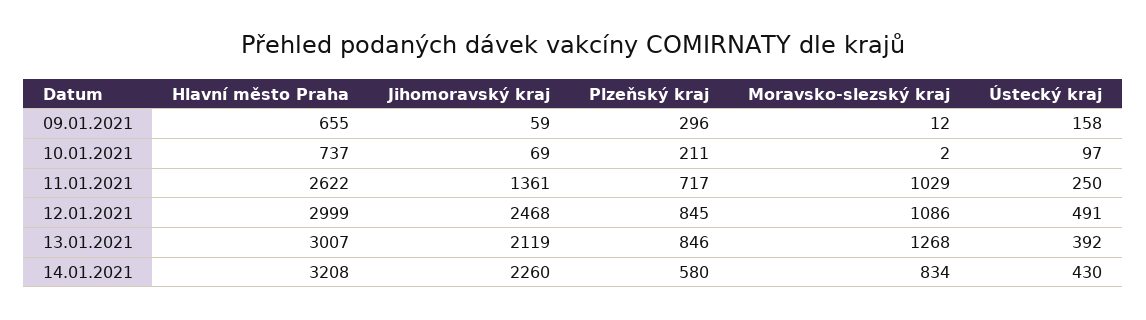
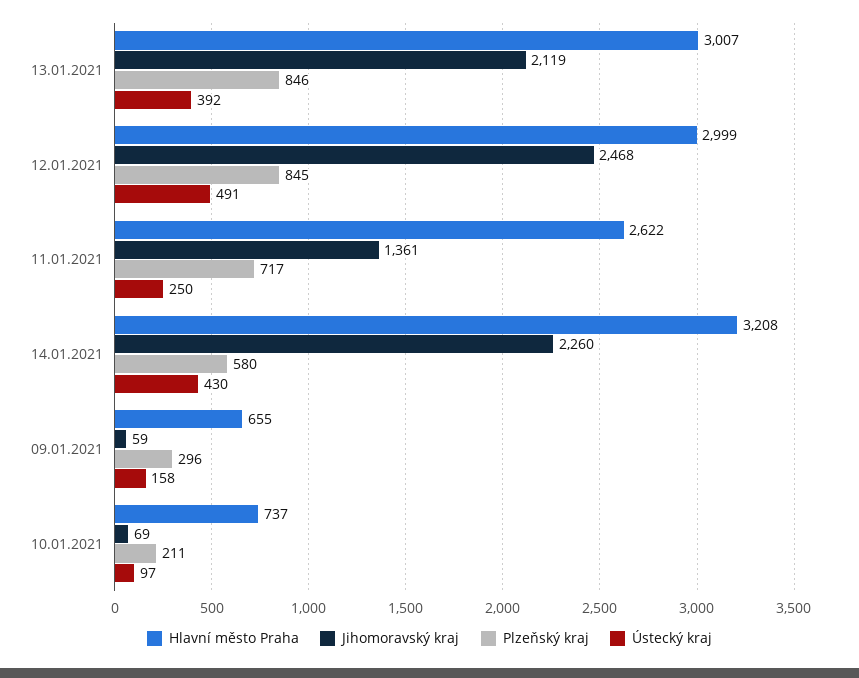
Moravsko-slezský kraj, 09.01.2021: 12 -> none
Moravsko-slezský kraj, 10.01.2021: 2 -> none
Moravsko-slezský kraj, 11.01.2021: 1029 -> none
Moravsko-slezský kraj, 12.01.2021: 1086 -> none
Moravsko-slezský kraj, 13.01.2021: 1268 -> none
Moravsko-slezský kraj, 14.01.2021: 834 -> none

